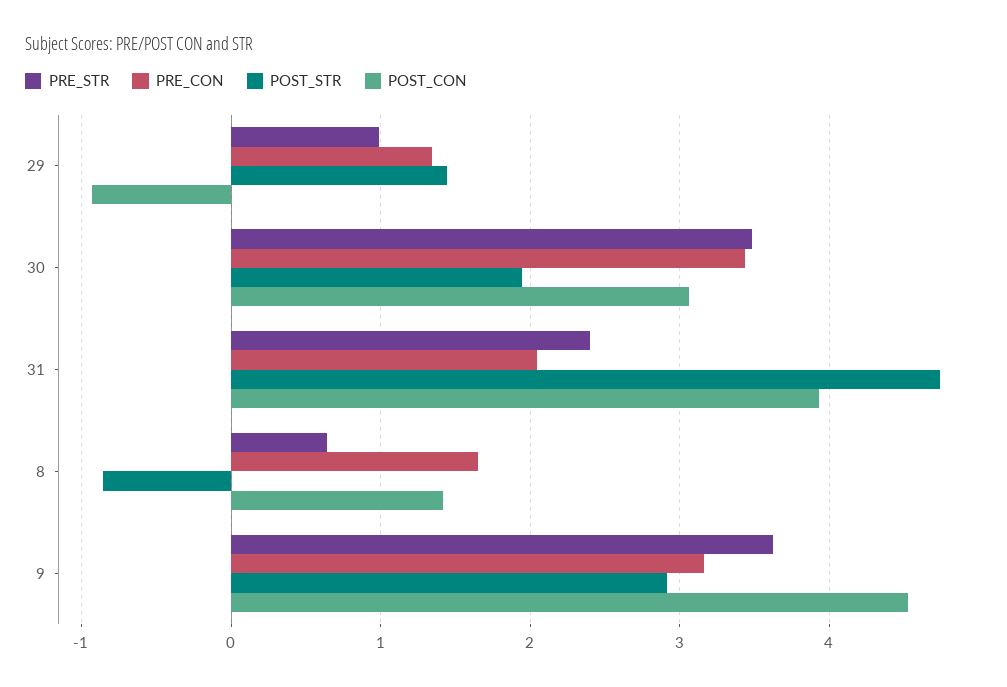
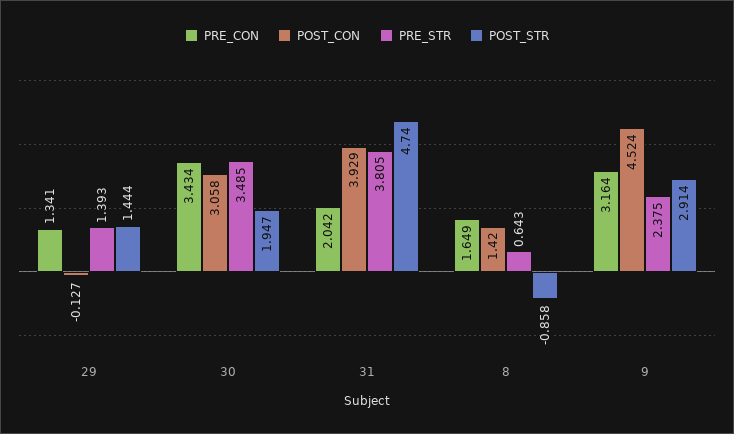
PRE_STR, 29: 1 -> 1.393
POST_CON, 29: -0.9 -> -0.127
PRE_STR, 31: 2.4 -> 3.805
PRE_STR, 9: 3.6 -> 2.375

